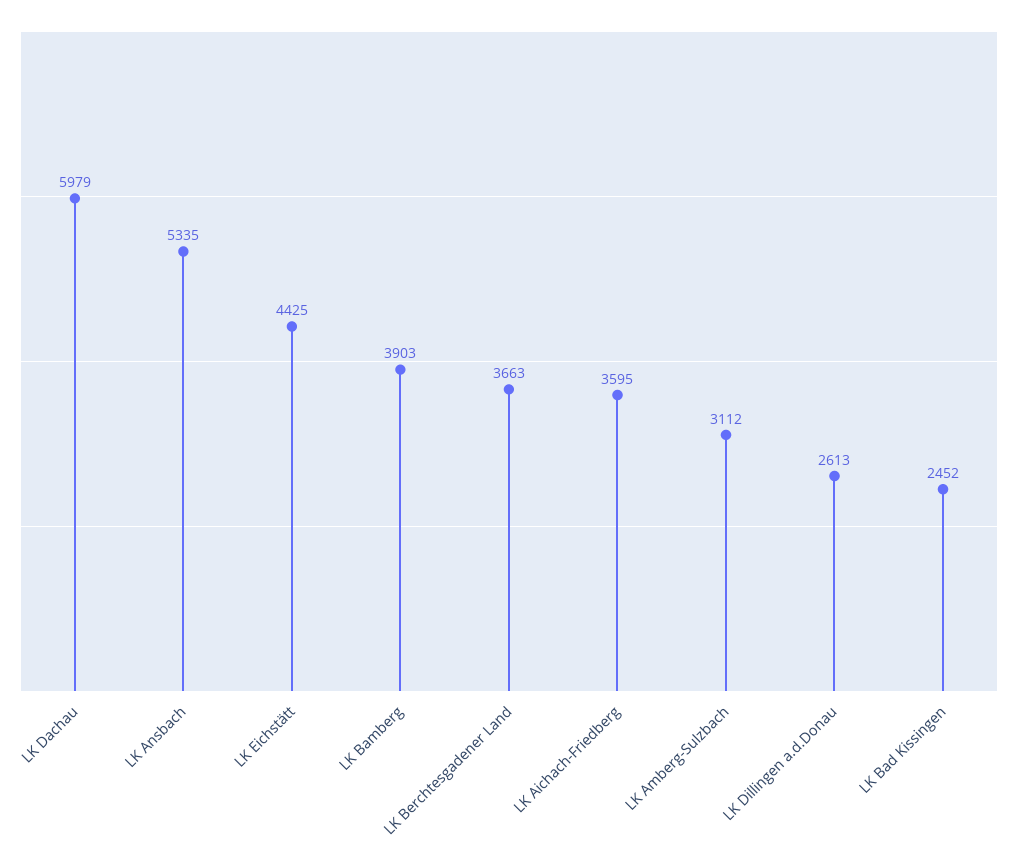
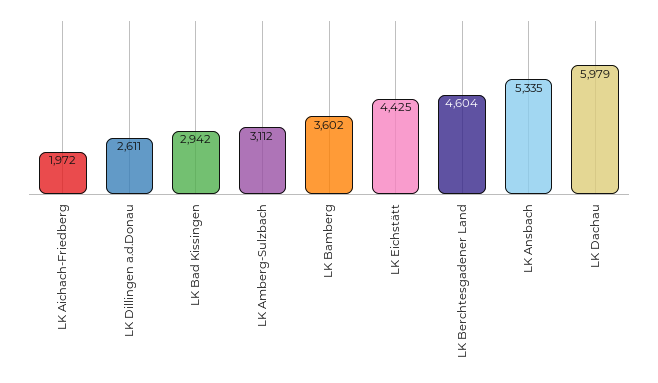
LK Bamberg: 3903 -> 3602
LK Berchtesgadener Land: 3663 -> 4604
LK Aichach-Friedberg: 3595 -> 1972
LK Dillingen a.d.Donau: 2613 -> 2611
LK Bad Kissingen: 2452 -> 2942

